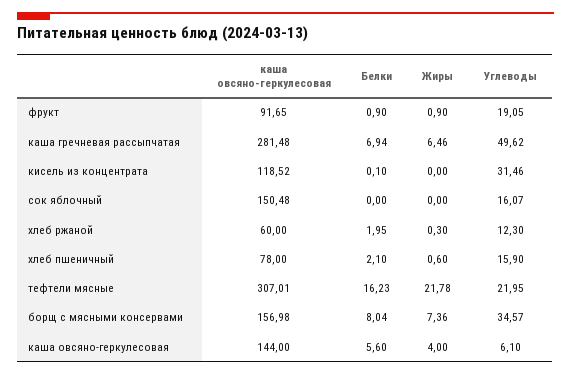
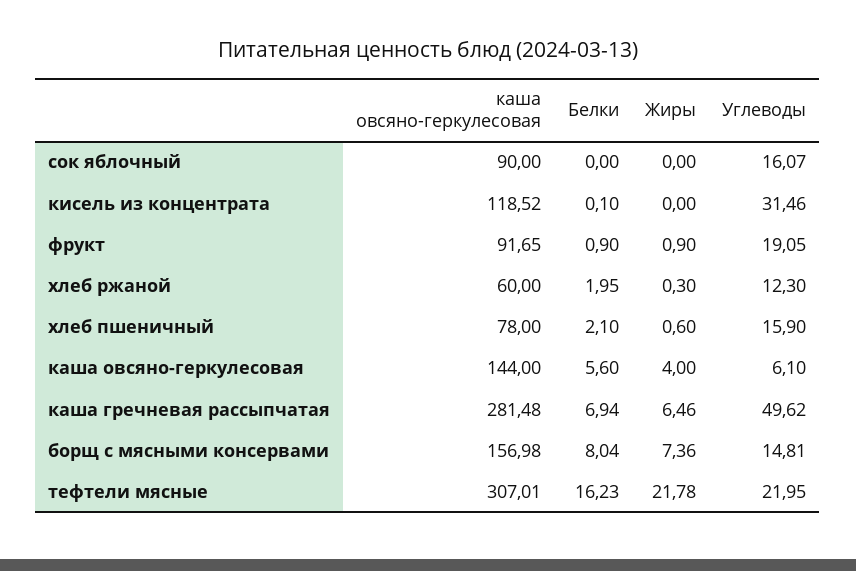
каша овсяно-геркулесовая, сок яблочный: 150.48 -> 90
Углеводы, борщ с мясными консервами: 34.57 -> 14.81

